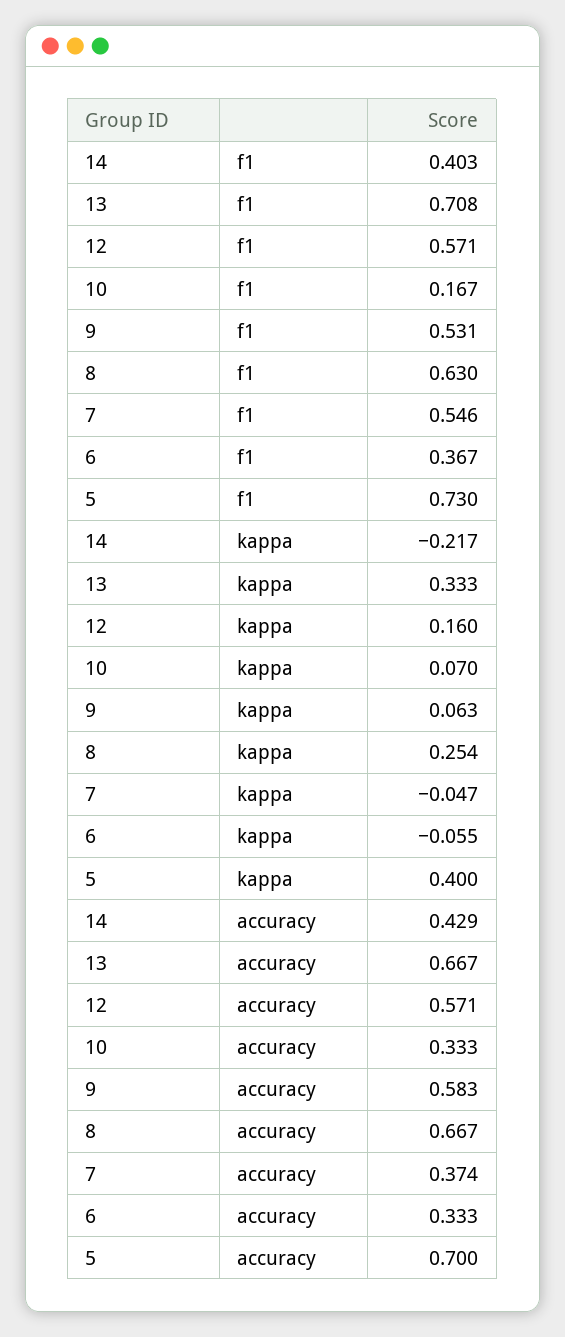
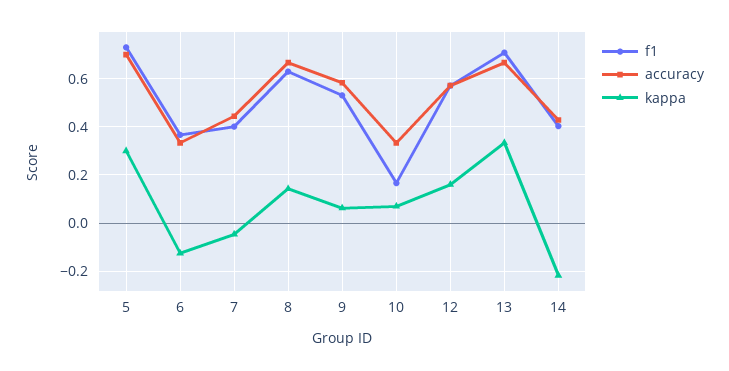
f1, 7: 0.546 -> 0.4
kappa, 8: 0.254 -> 0.15
kappa, 6: -0.055 -> -0.125
kappa, 5: 0.4 -> 0.3
accuracy, 7: 0.374 -> 0.45

